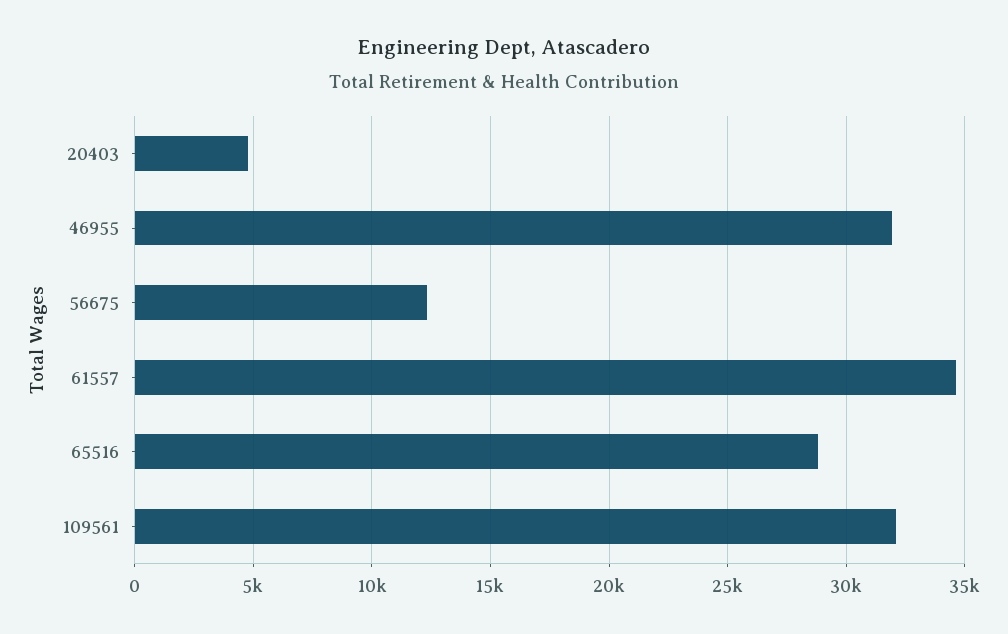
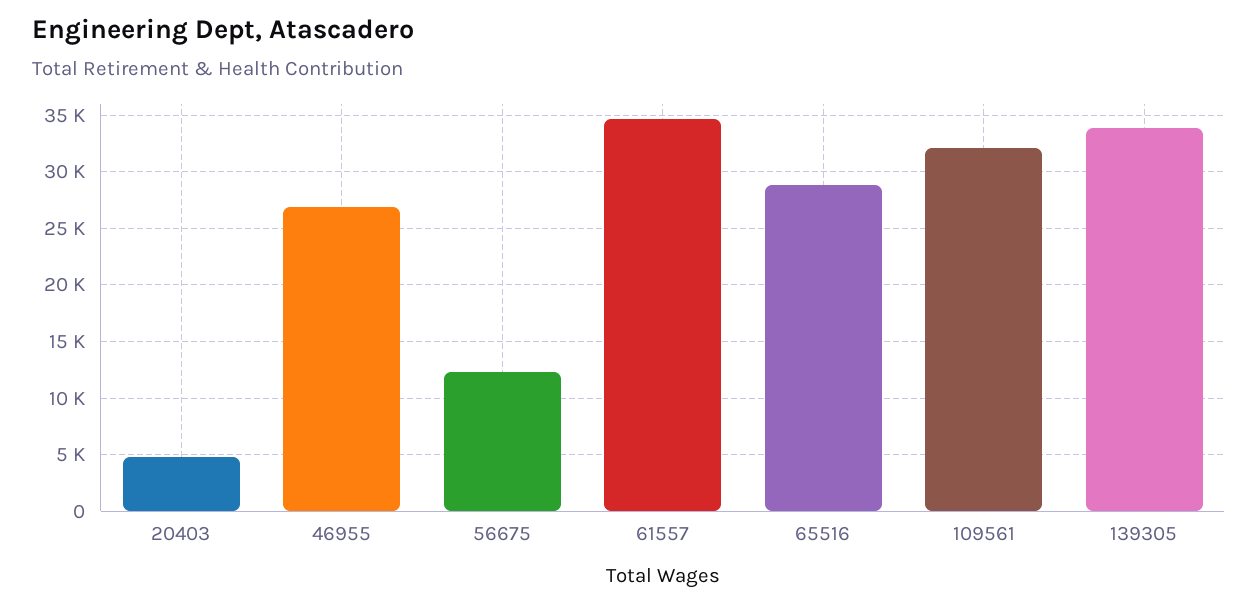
46955: 32000 -> 27000
139305: none -> 34000

